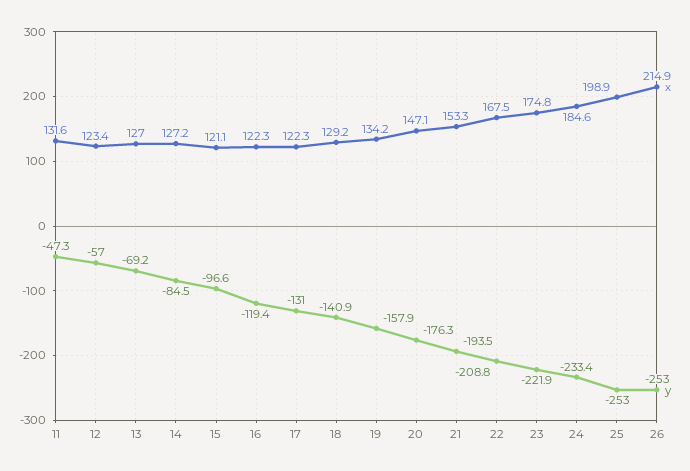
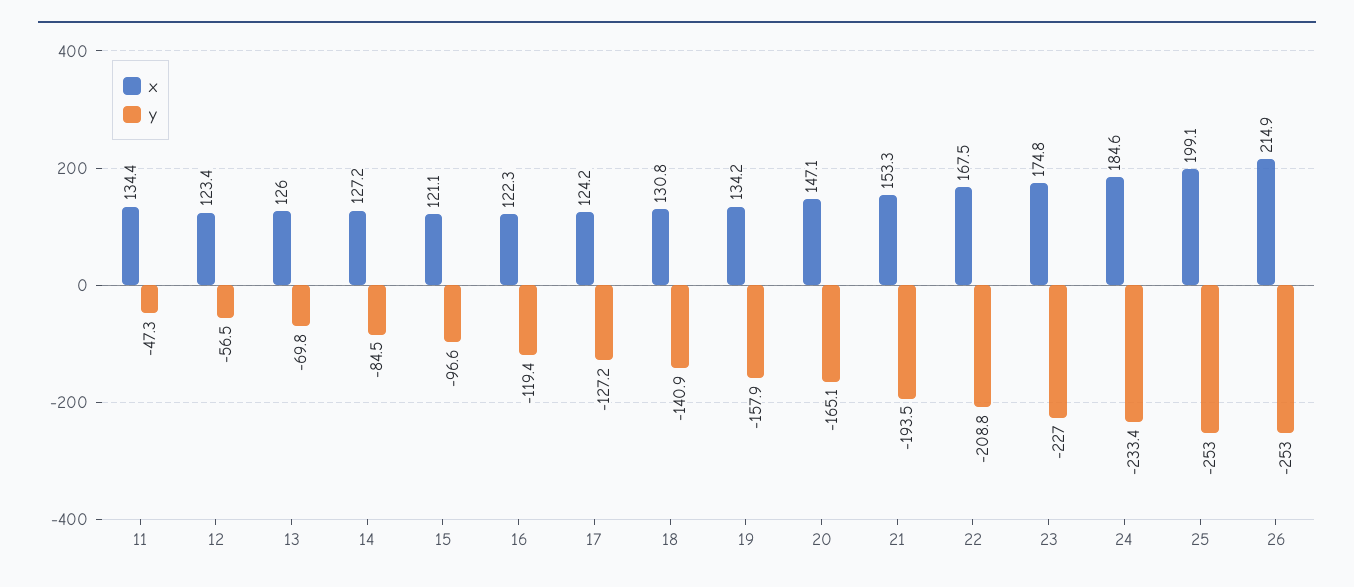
x, 11: 131.6 -> 134.4
y, 12: -57 -> -56.5
x, 13: 127 -> 126
y, 13: -69.2 -> -69.8
x, 17: 122.3 -> 124.2
y, 17: -131 -> -127.2
x, 18: 129.2 -> 130.8
y, 20: -176.3 -> -165.1
y, 23: -221.9 -> -227
x, 25: 198.9 -> 199.1

